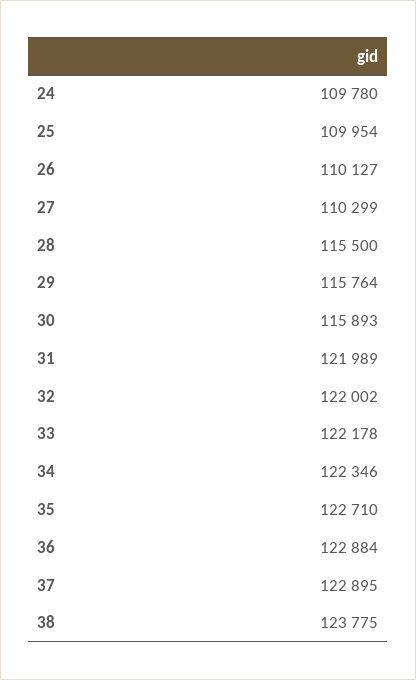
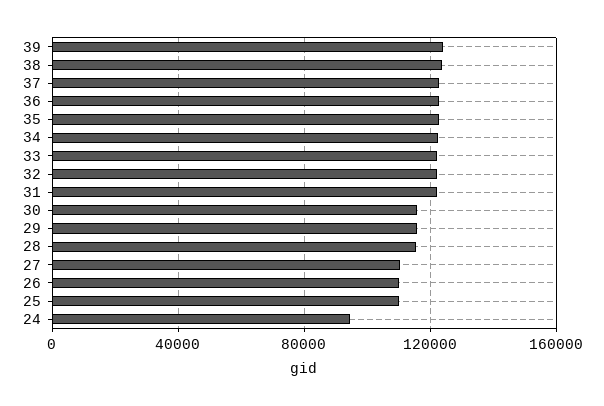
24: 109780 -> 95000
39: none -> 125000

